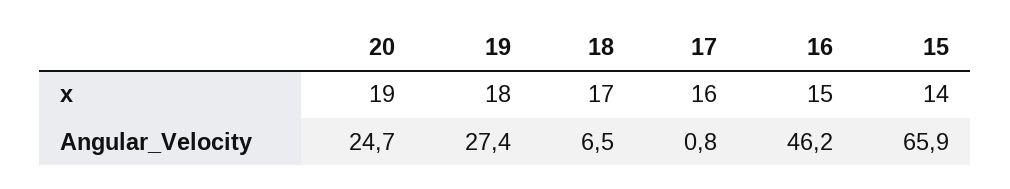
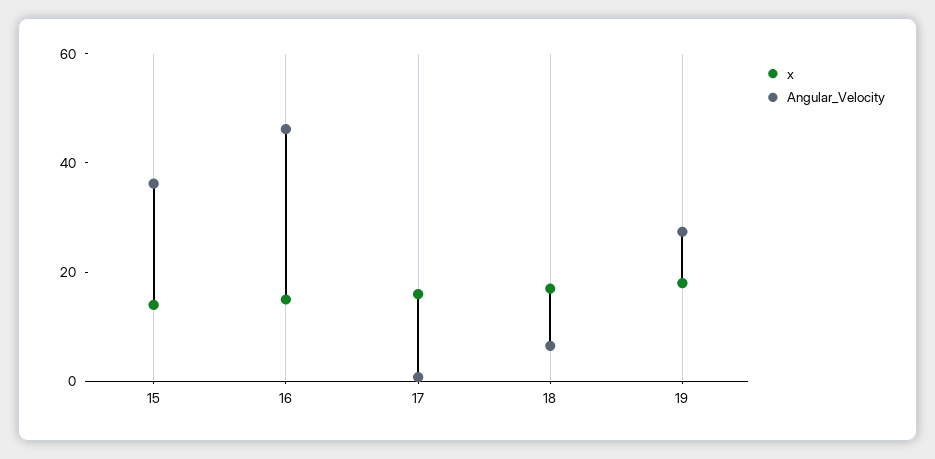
x, 20: 19 -> none
Angular_Velocity, 20: 24.7 -> none
Angular_Velocity, 15: 65.9 -> 35

